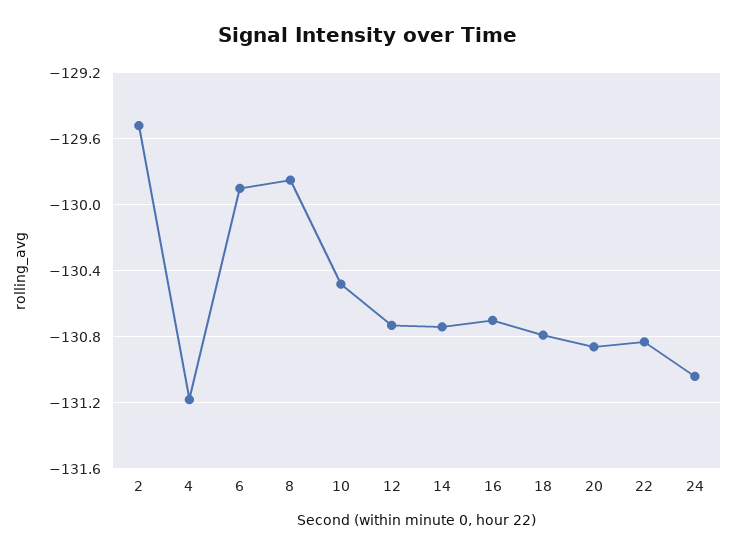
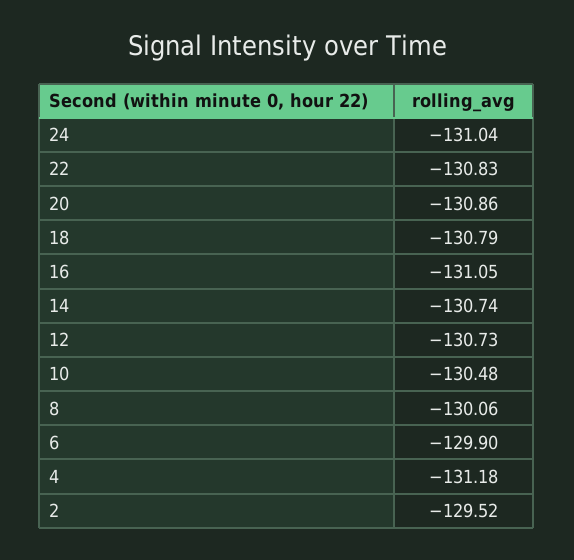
8: -129.85 -> -130.06
16: -130.7 -> -131.05

